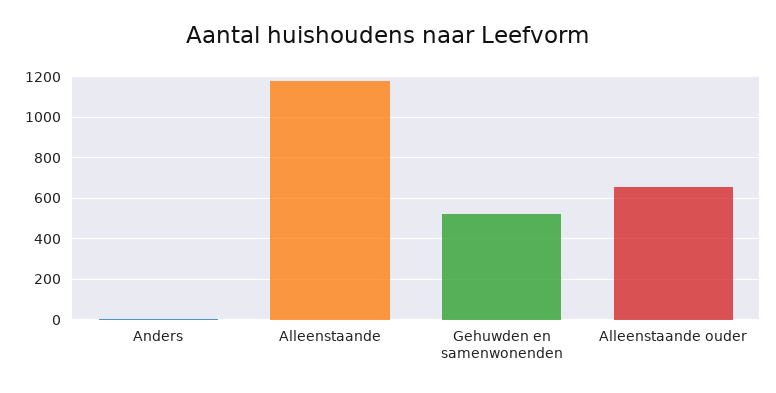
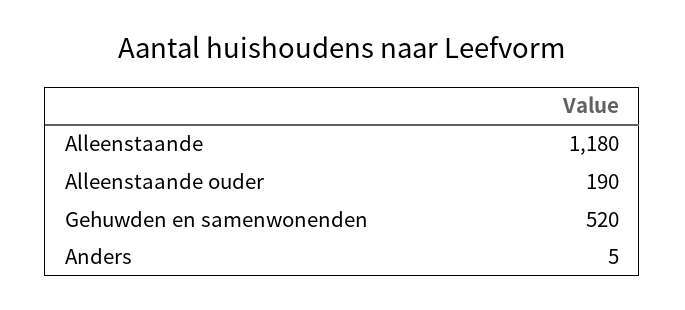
Alleenstaande ouder: 650 -> 190

